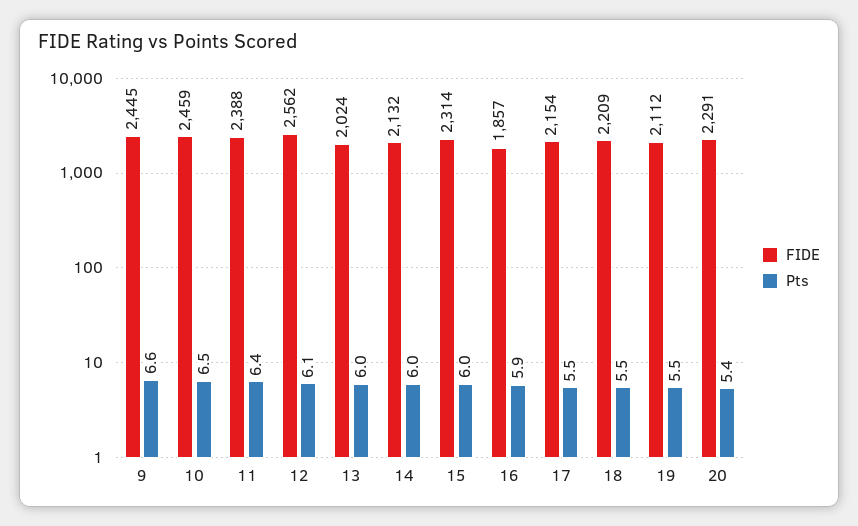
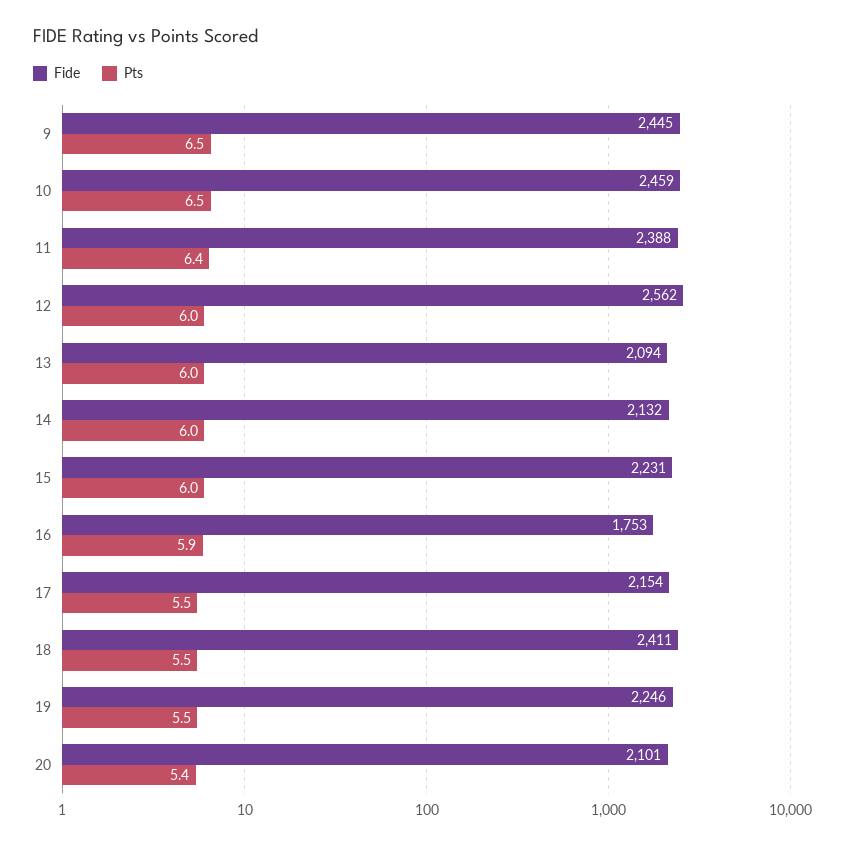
Pts, 9: 6.6 -> 6.5
Pts, 12: 6.1 -> 6
FIDE, 13: 2024 -> 2094
FIDE, 15: 2314 -> 2231
FIDE, 16: 1857 -> 1753
FIDE, 18: 2209 -> 2411
FIDE, 19: 2112 -> 2246
FIDE, 20: 2291 -> 2101

